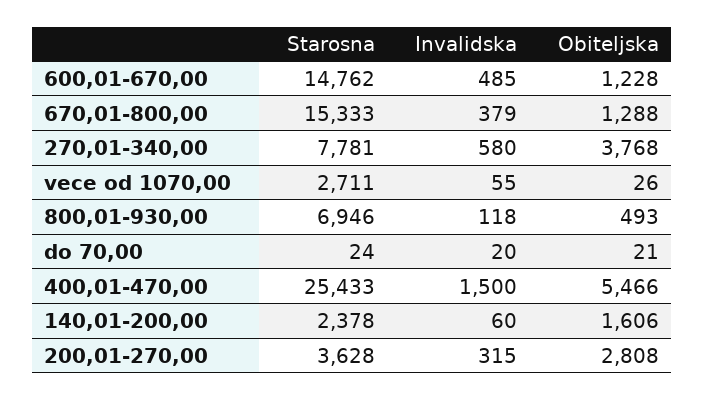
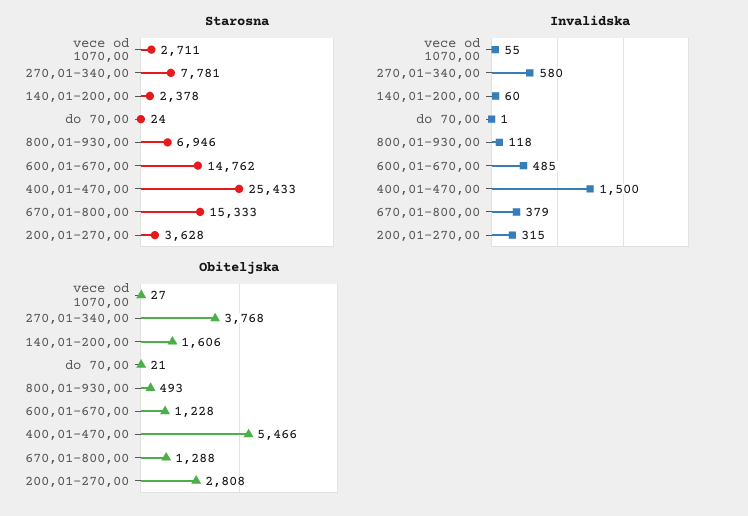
Obiteljska, vece od 1070,00: 26 -> 27
Invalidska, do 70,00: 20 -> 1

